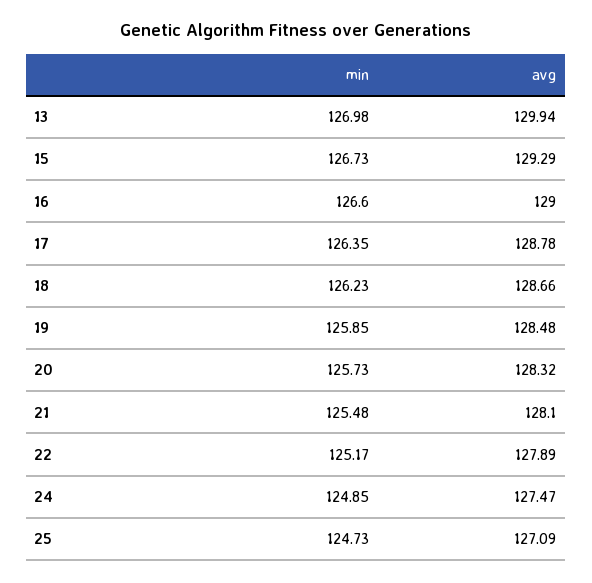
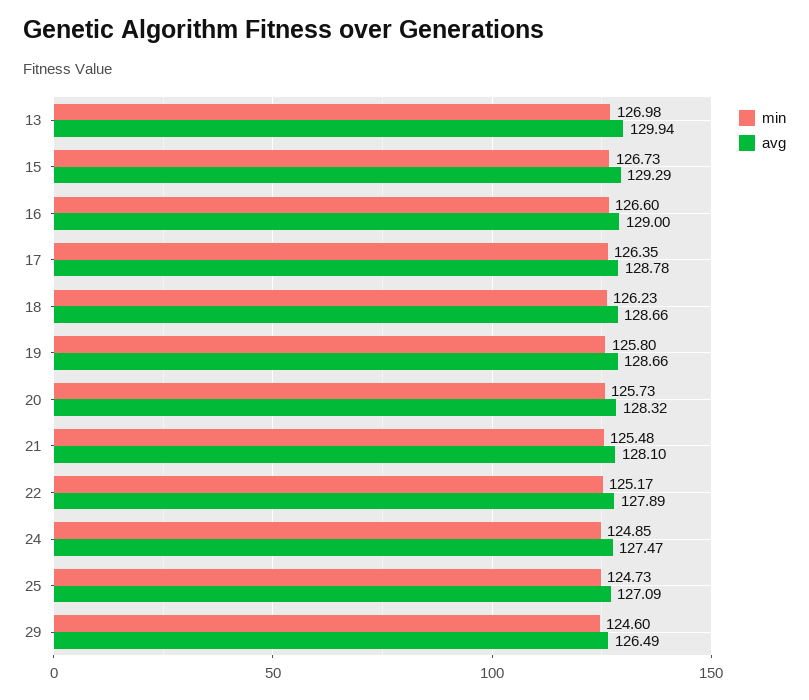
min, 19: 125.85 -> 125.8
avg, 19: 128.48 -> 128.66
min, 29: none -> 124.6
avg, 29: none -> 126.49

